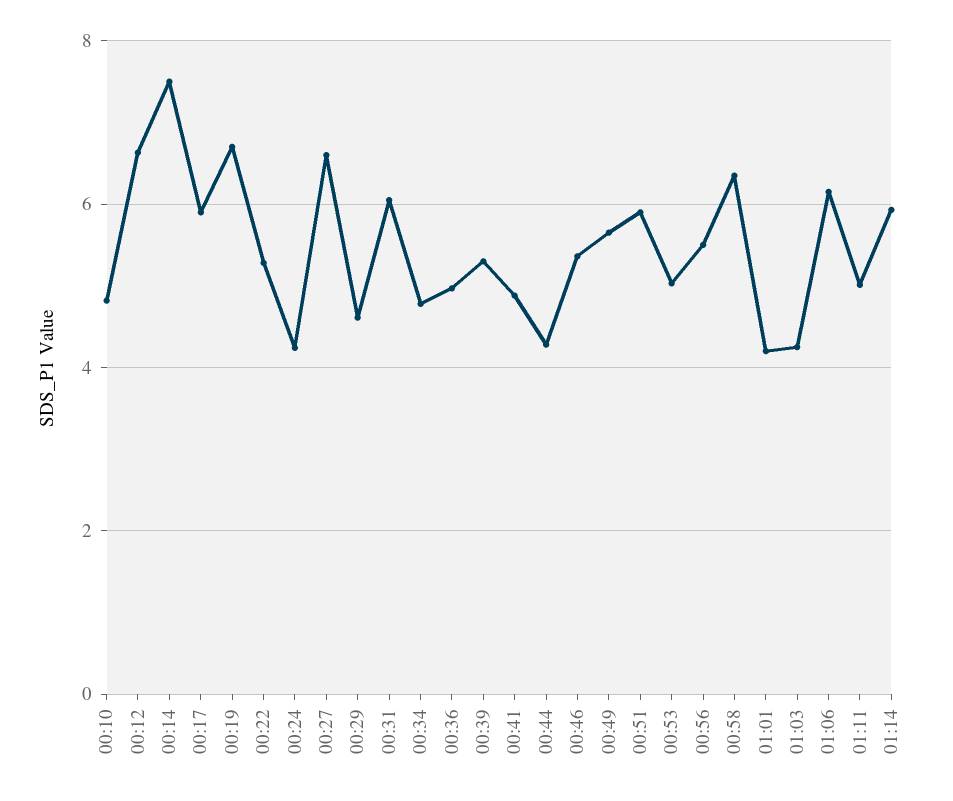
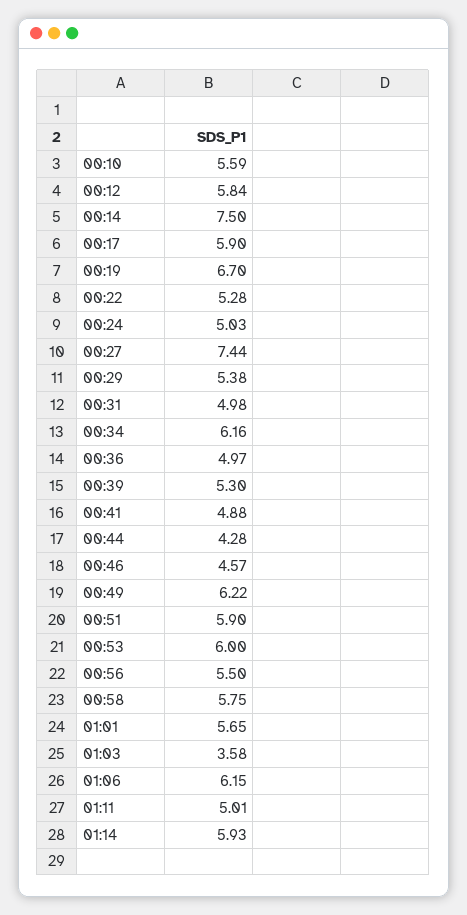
00:10: 4.8 -> 5.59
00:12: 6.6 -> 5.84
00:24: 4.2 -> 5.03
00:27: 6.6 -> 7.44
00:29: 4.6 -> 5.38
00:31: 6 -> 4.98
00:34: 4.8 -> 6.16
00:46: 5.4 -> 4.57
00:49: 5.6 -> 6.22
00:53: 5 -> 6
00:58: 6.4 -> 5.75
01:01: 4.2 -> 5.65
01:03: 4.2 -> 3.58

